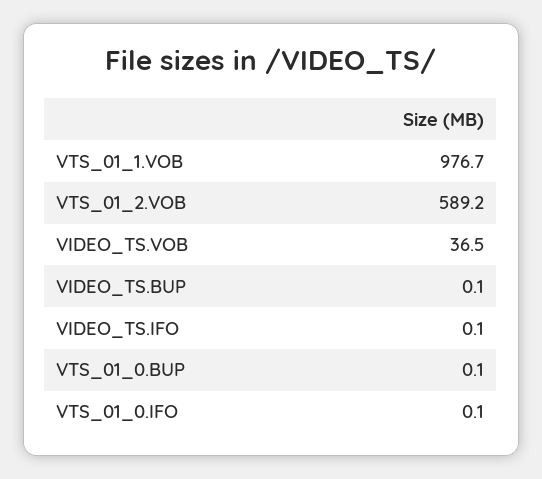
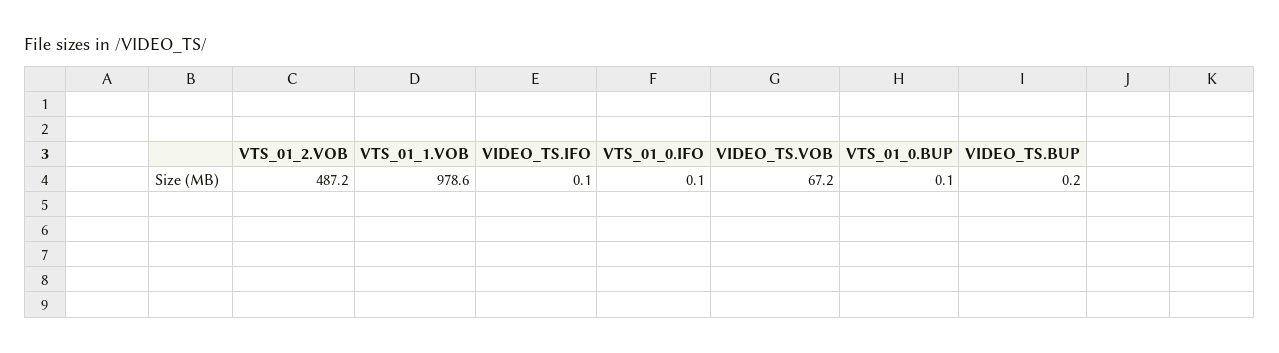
VTS_01_1.VOB: 976.7 -> 978.6
VTS_01_2.VOB: 589.2 -> 487.2
VIDEO_TS.VOB: 36.5 -> 67.2
VIDEO_TS.BUP: 0.1 -> 0.2

